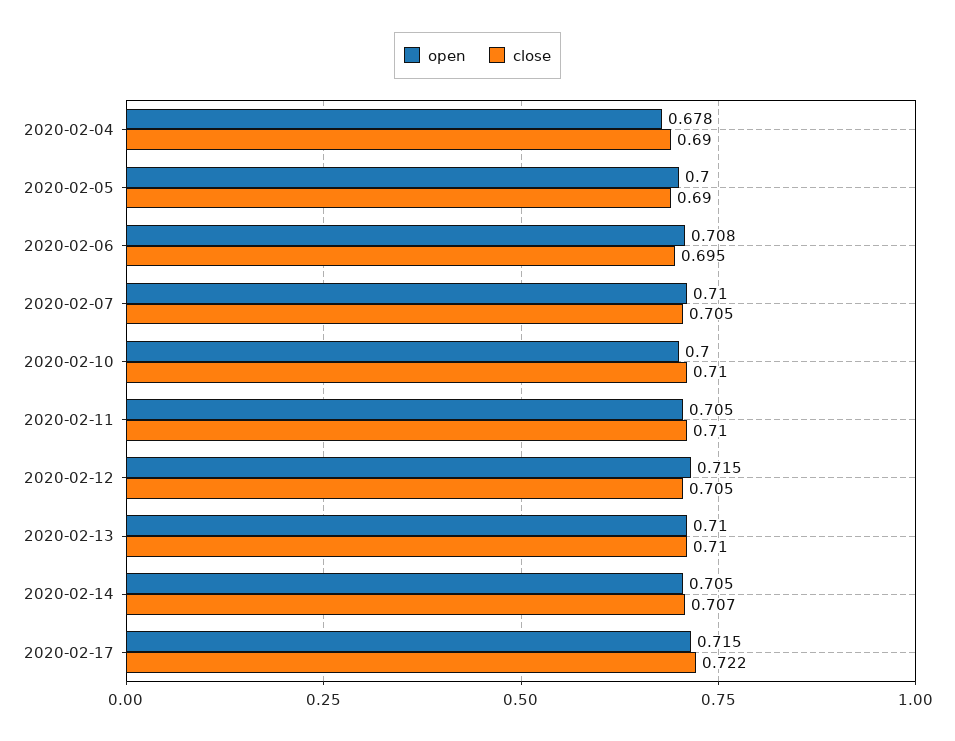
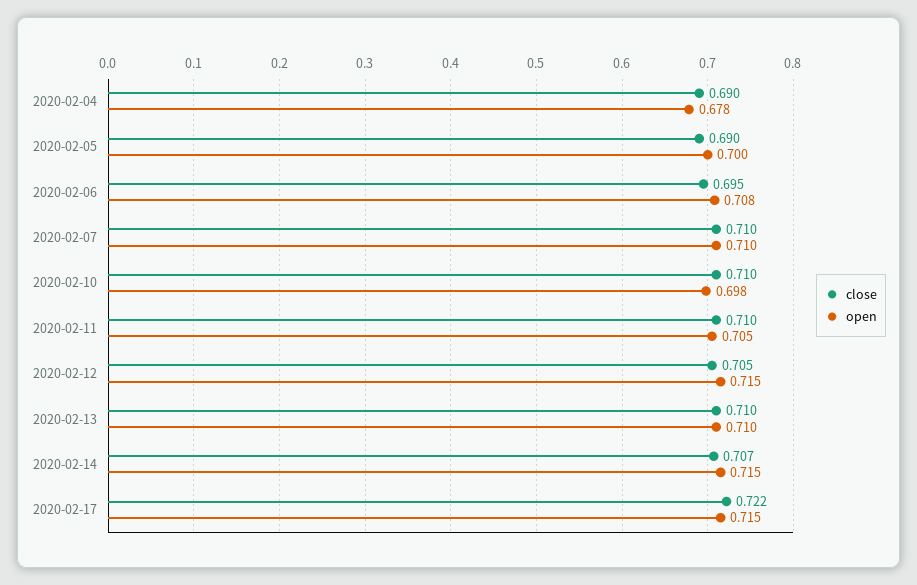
close, 2020-02-07: 0.705 -> 0.71
open, 2020-02-10: 0.7 -> 0.698
open, 2020-02-14: 0.705 -> 0.715

